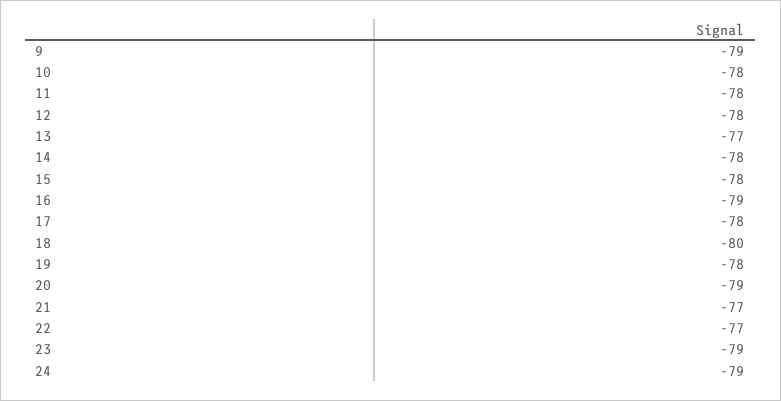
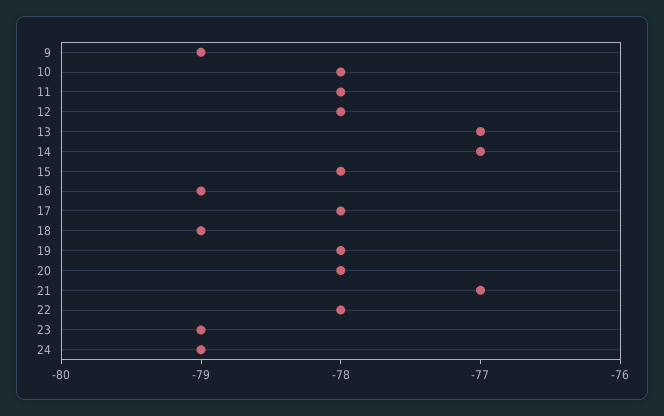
14: -78 -> -77
18: -80 -> -79
20: -79 -> -78
22: -77 -> -78

